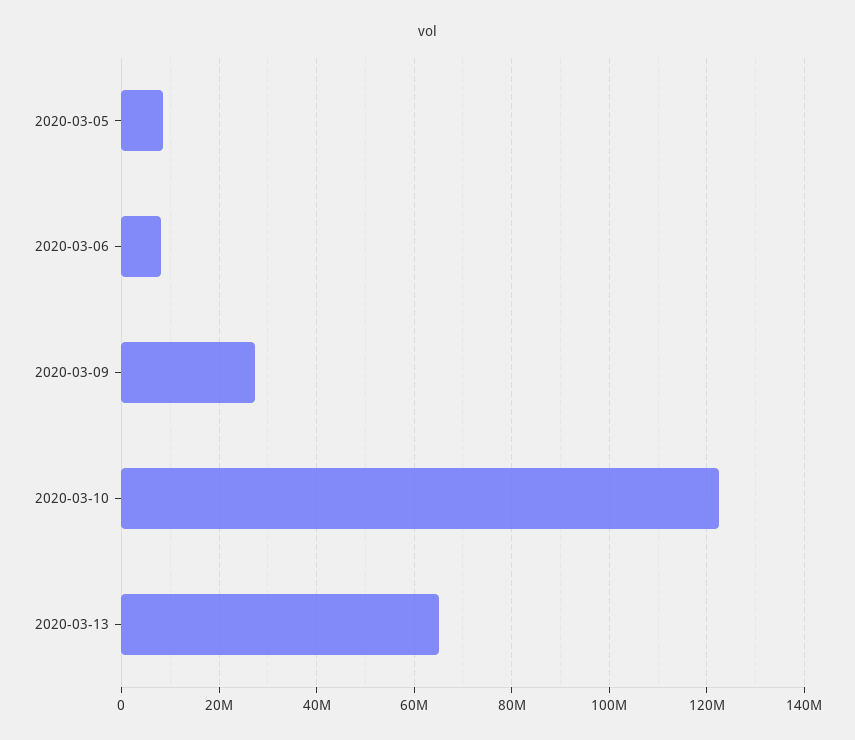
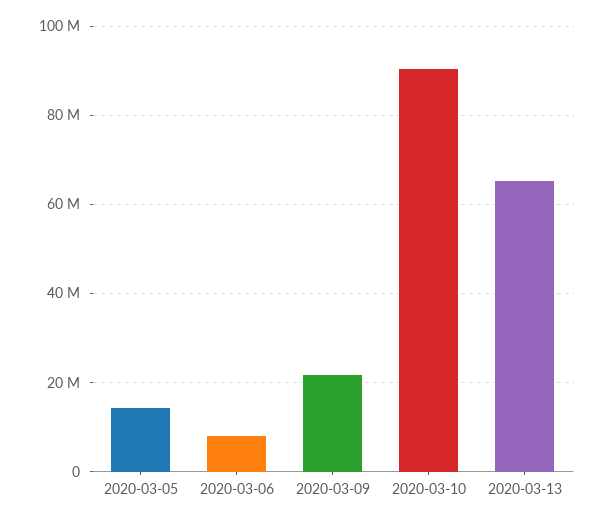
2020-03-05: 8000000 -> 14000000
2020-03-09: 28000000 -> 22000000
2020-03-10: 122000000 -> 90000000

